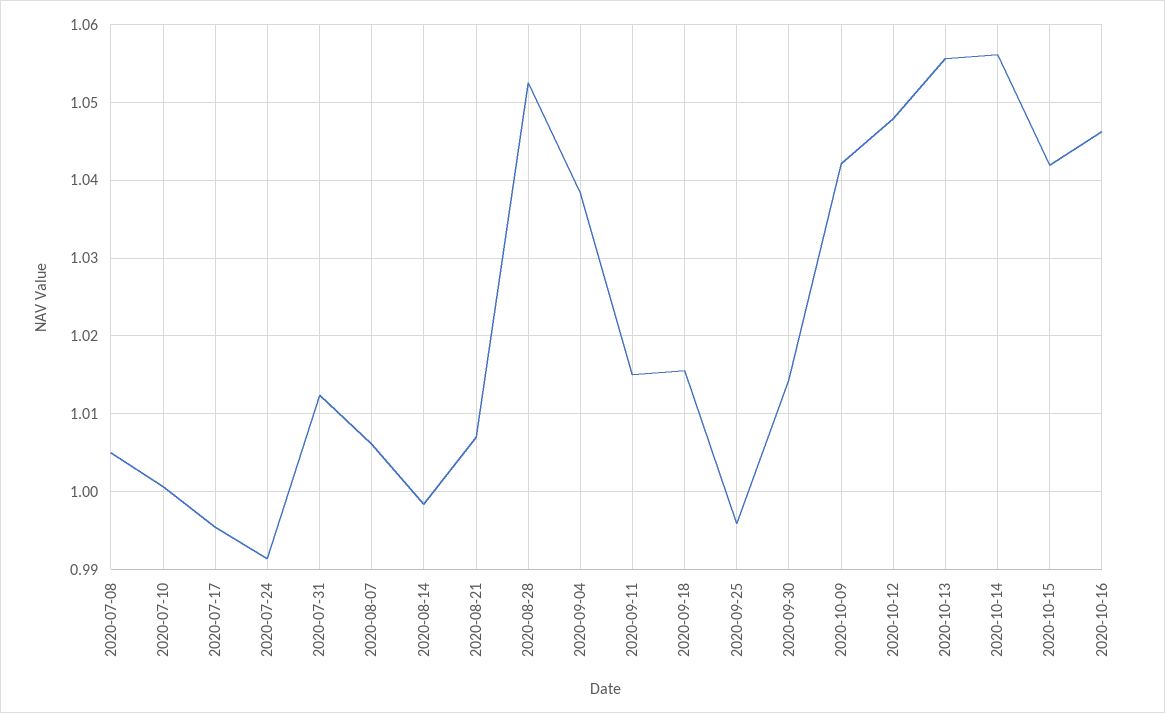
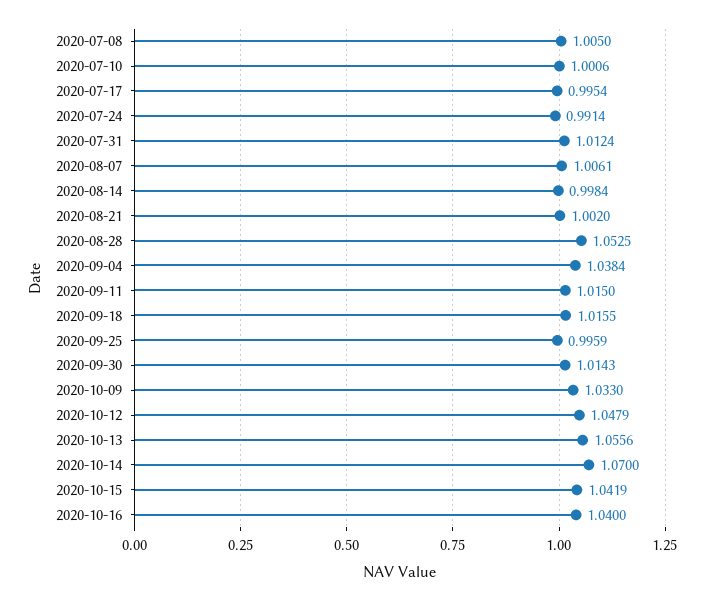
2020-08-21: 1.007 -> 1.002
2020-10-09: 1.042 -> 1.033
2020-10-14: 1.056 -> 1.07
2020-10-16: 1.046 -> 1.04

